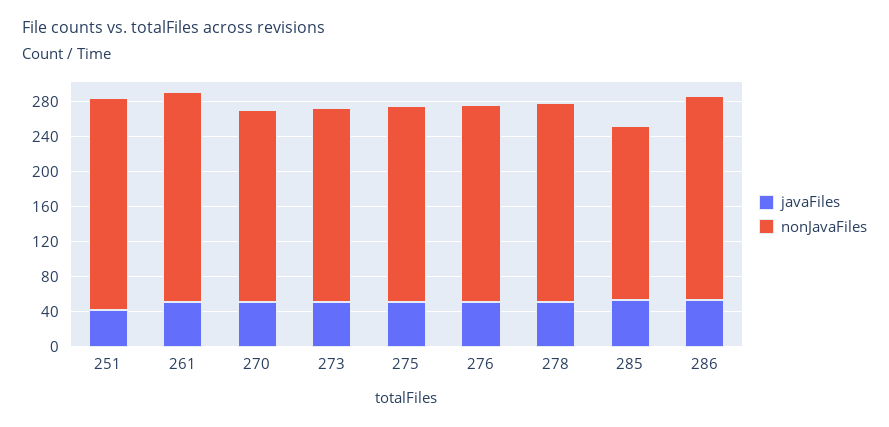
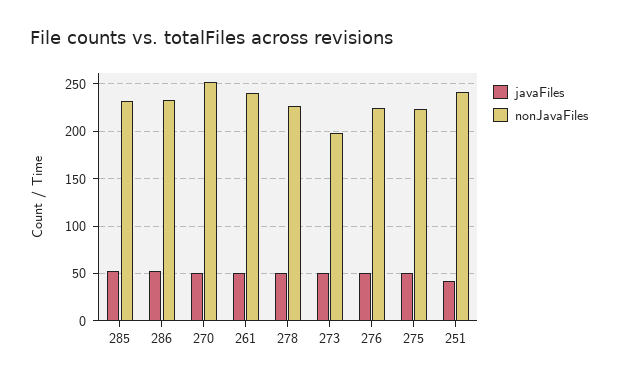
nonJavaFiles, 270: 220 -> 250
nonJavaFiles, 273: 220 -> 200
nonJavaFiles, 285: 200 -> 230

